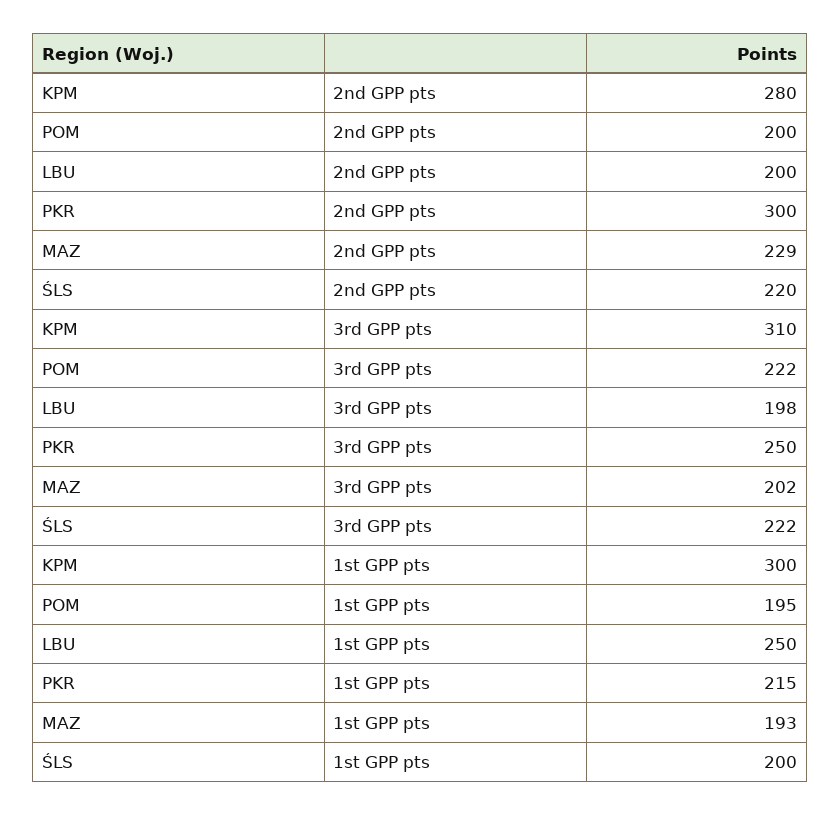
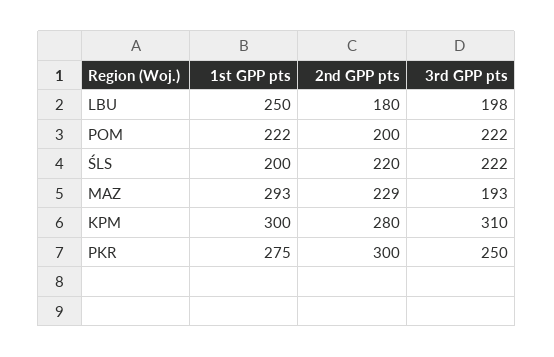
LBU, 2nd GPP pts: 200 -> 180
MAZ, 3rd GPP pts: 202 -> 193
POM, 1st GPP pts: 195 -> 222
PKR, 1st GPP pts: 215 -> 275
MAZ, 1st GPP pts: 193 -> 293

